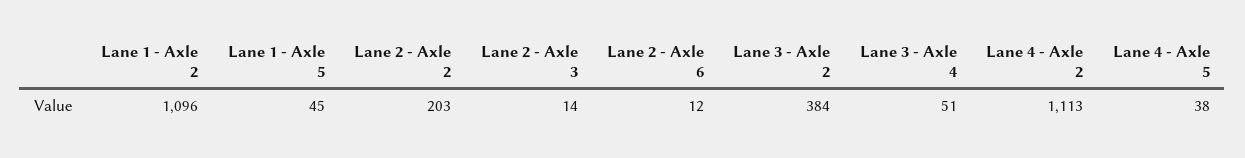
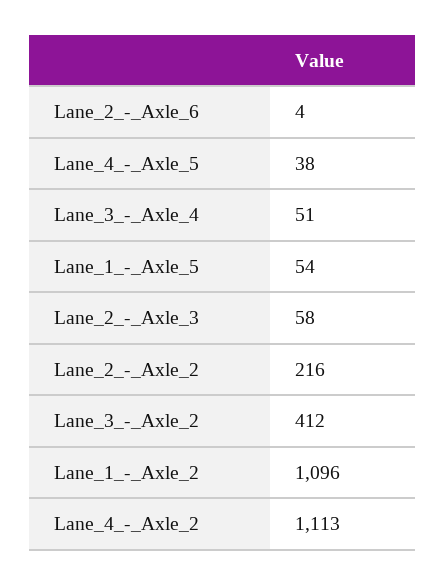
Lane 1 - Axle 5: 45 -> 54
Lane 2 - Axle 2: 203 -> 216
Lane 2 - Axle 3: 14 -> 58
Lane 2 - Axle 6: 12 -> 4
Lane 3 - Axle 2: 384 -> 412

